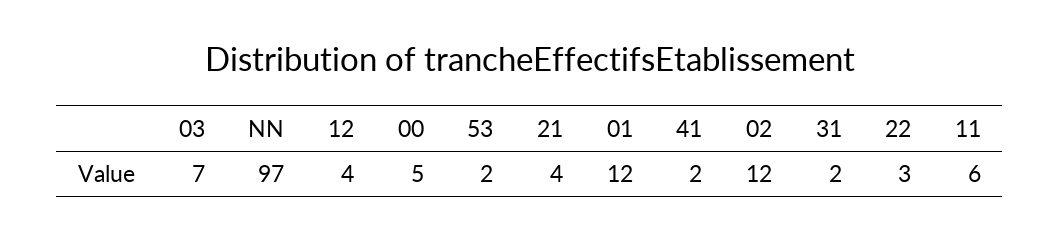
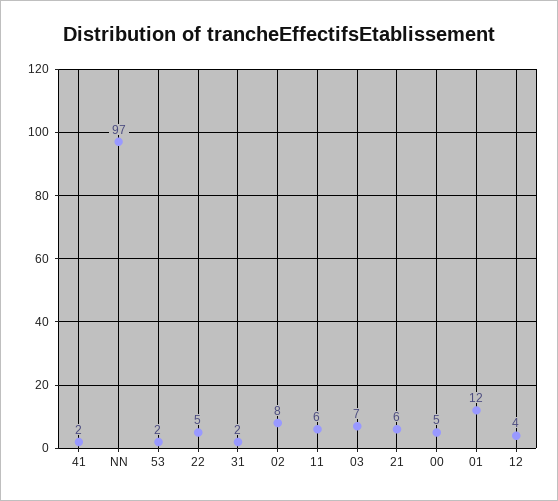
21: 4 -> 6
02: 12 -> 8
22: 3 -> 5

